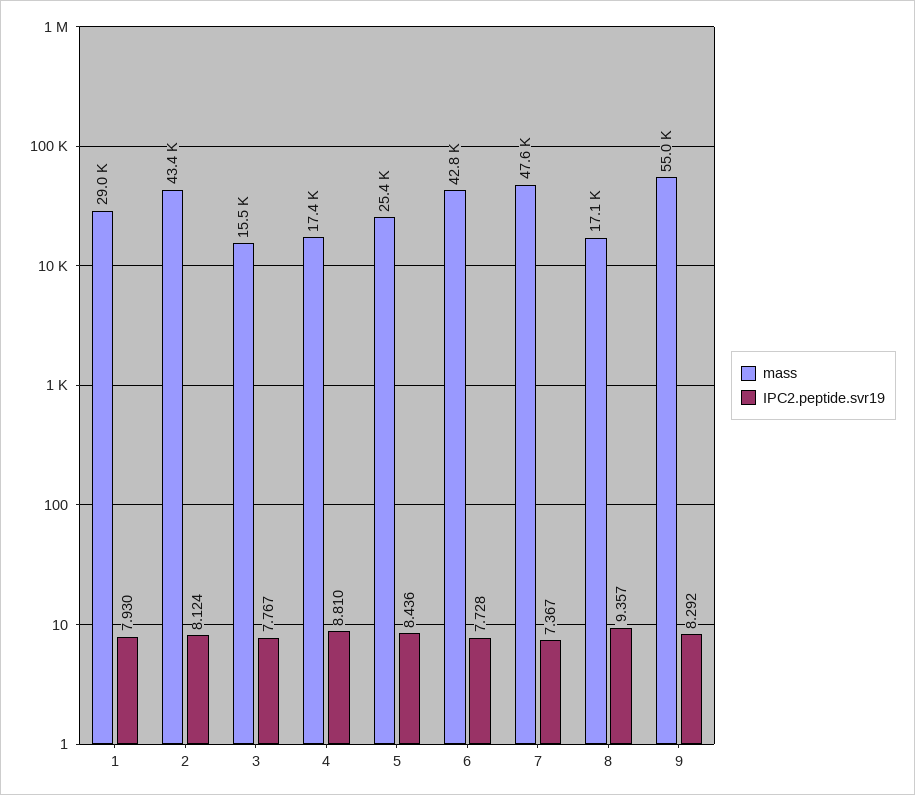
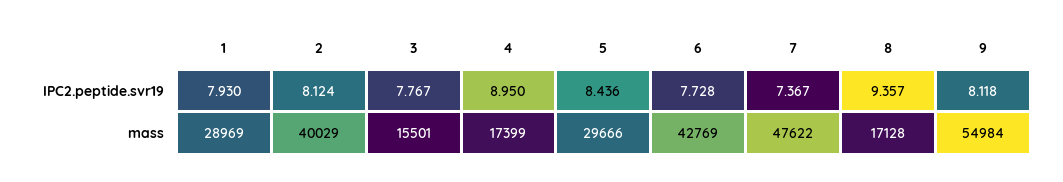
mass, 2: 43400 -> 40029
IPC2.peptide.svr19, 4: 8.81 -> 8.95
mass, 5: 25400 -> 29666
IPC2.peptide.svr19, 9: 8.292 -> 8.118

